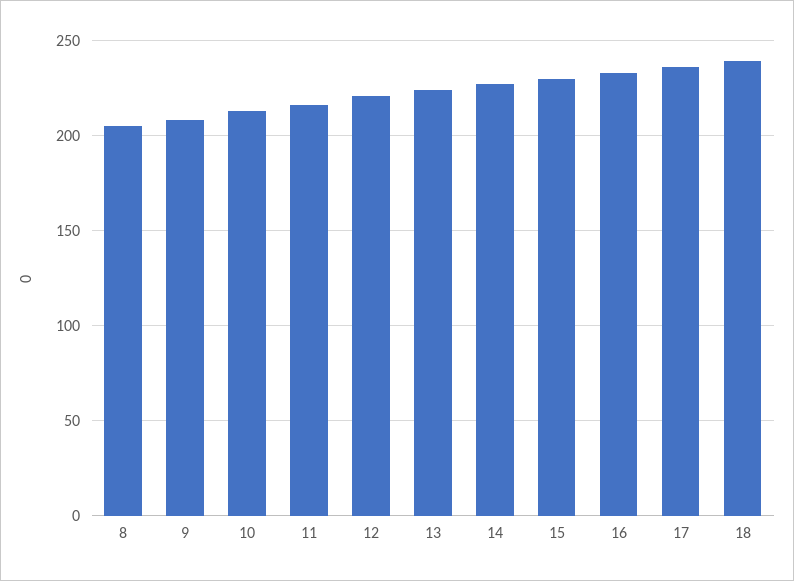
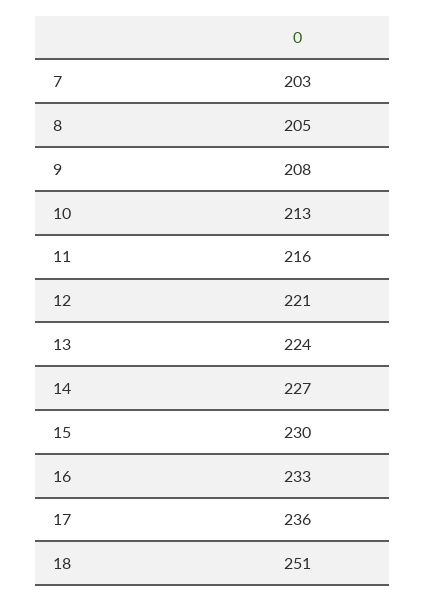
18: 240 -> 251
7: none -> 203

